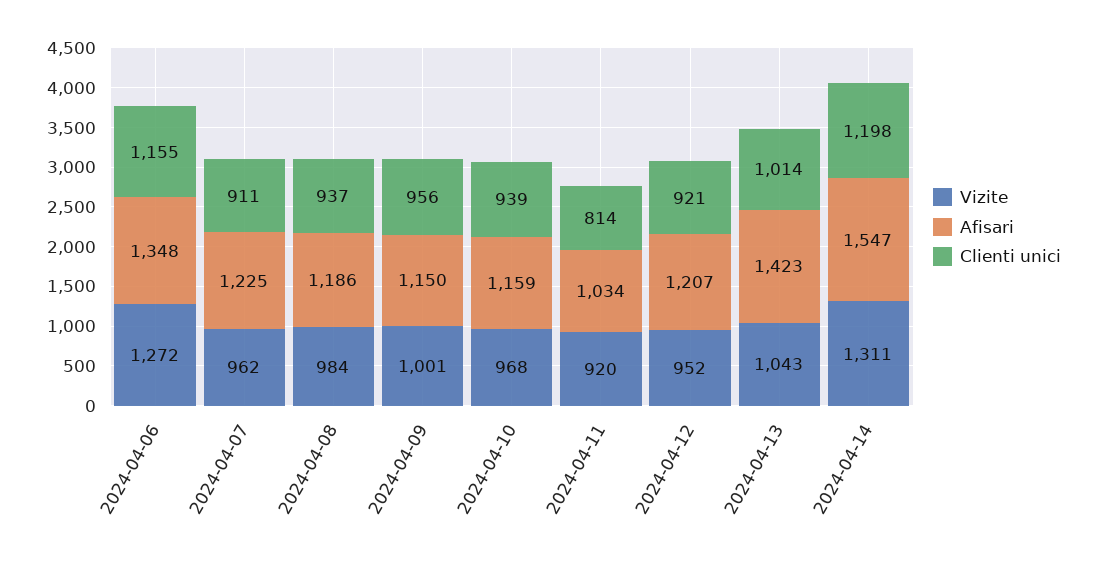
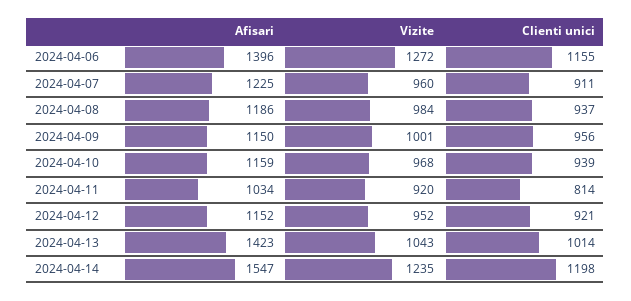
Afisari, 2024-04-06: 1348 -> 1396
Vizite, 2024-04-07: 962 -> 960
Afisari, 2024-04-12: 1207 -> 1152
Vizite, 2024-04-14: 1311 -> 1235

